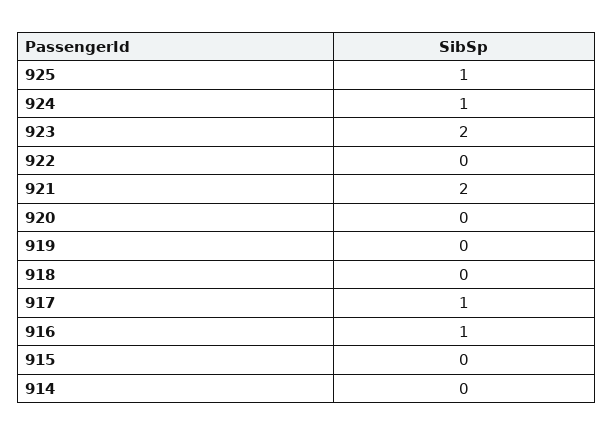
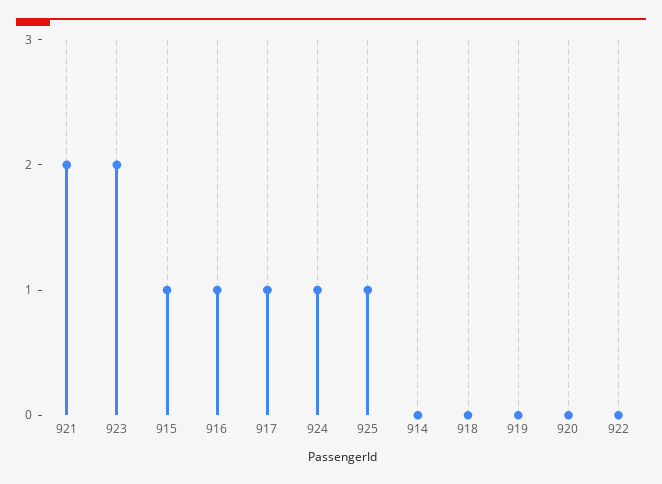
915: 0 -> 1

